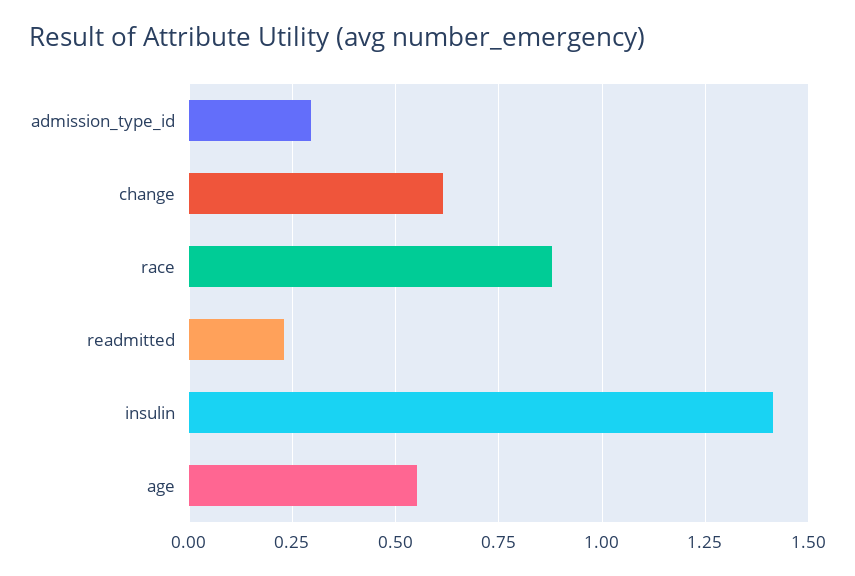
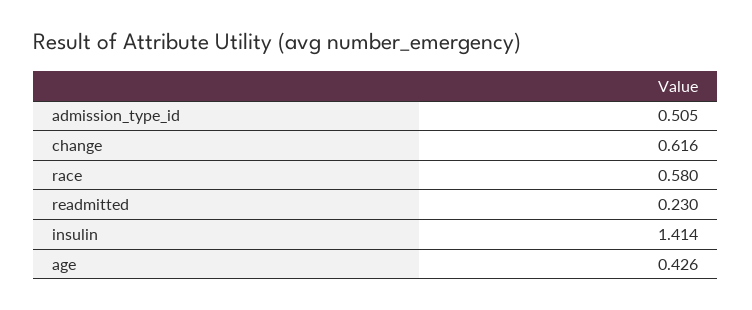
admission_type_id: 0.3 -> 0.505
race: 0.875 -> 0.58
age: 0.55 -> 0.426

